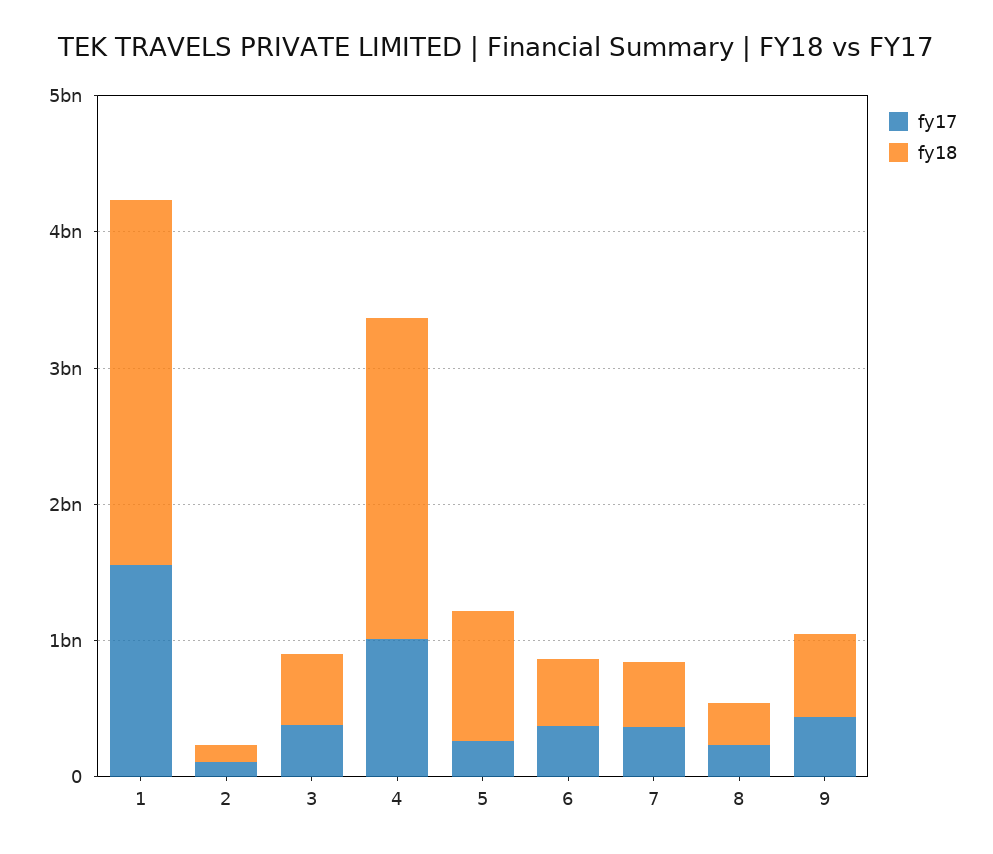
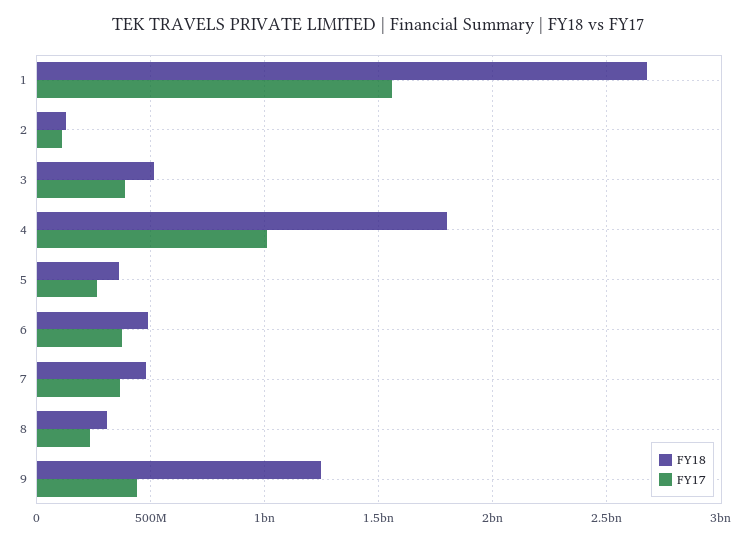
fy18, 4: 2400000000 -> 1800000000
fy18, 5: 1000000000 -> 350000000
fy18, 9: 600000000 -> 1250000000

